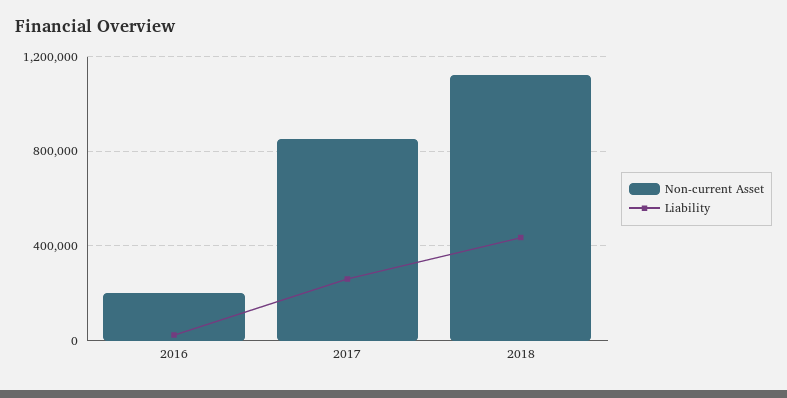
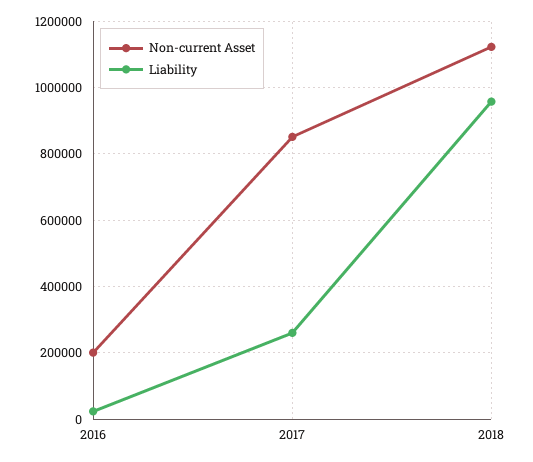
Liability, 2018: 450000 -> 960000

